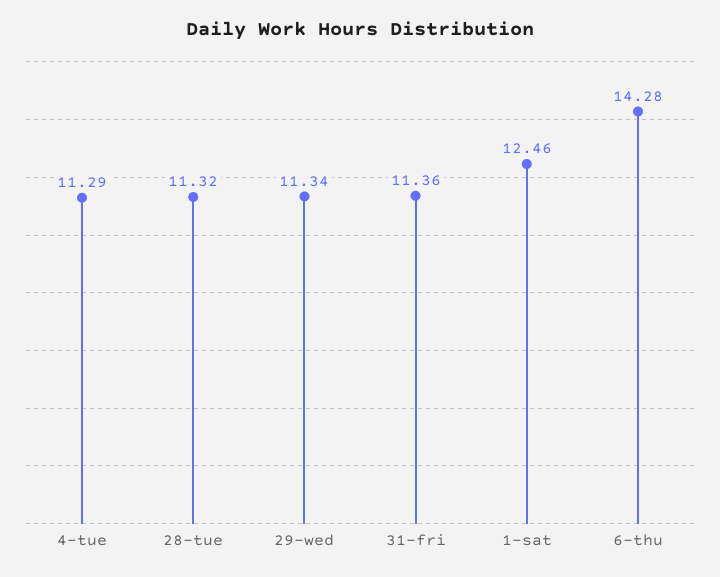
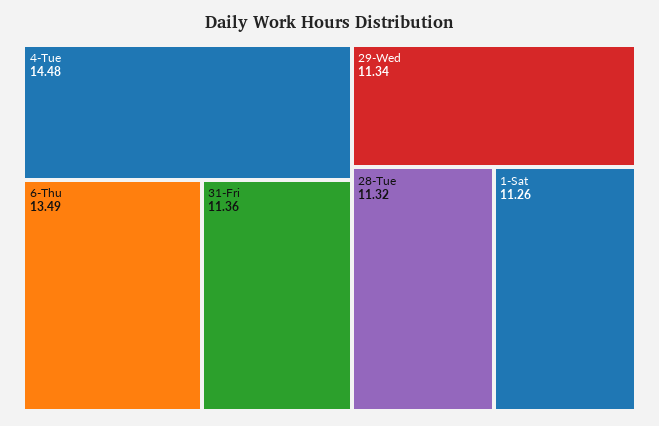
4-tue: 11.29 -> 14.48
1-sat: 12.46 -> 11.26
6-thu: 14.28 -> 13.49

